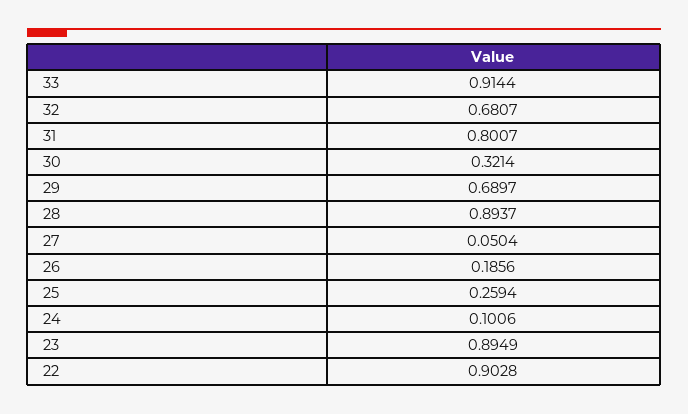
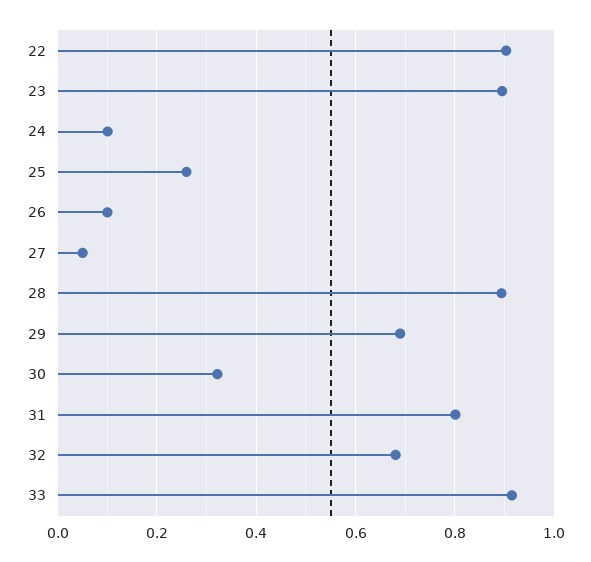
26: 0.1856 -> 0.1

